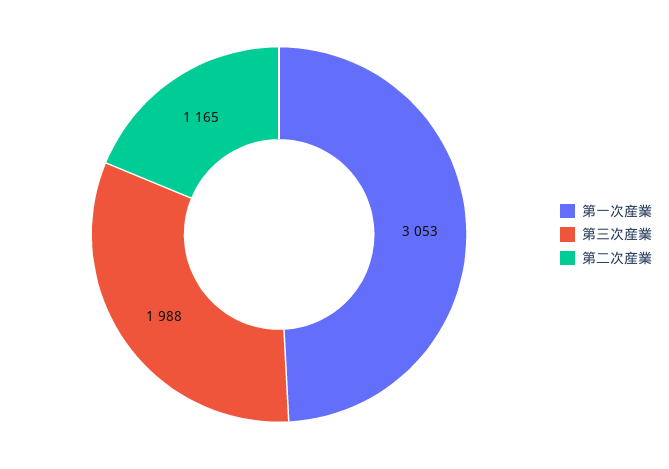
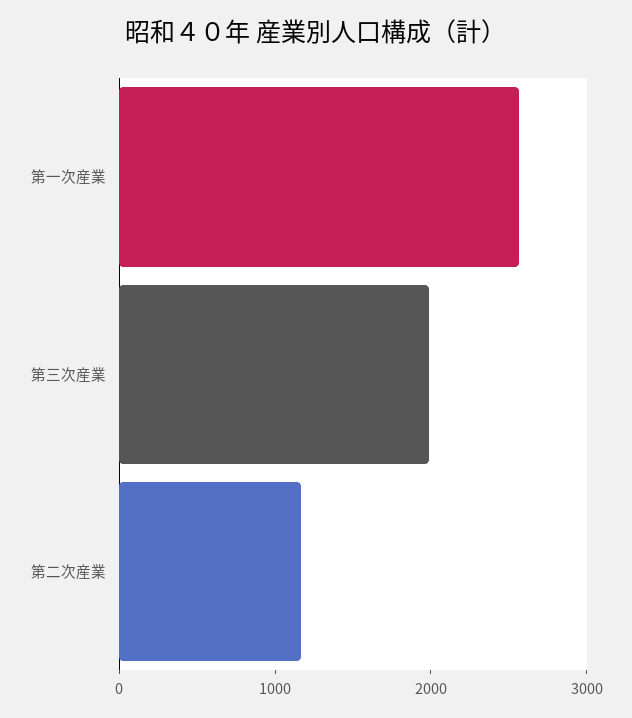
第一次産業: 3053 -> 2600

